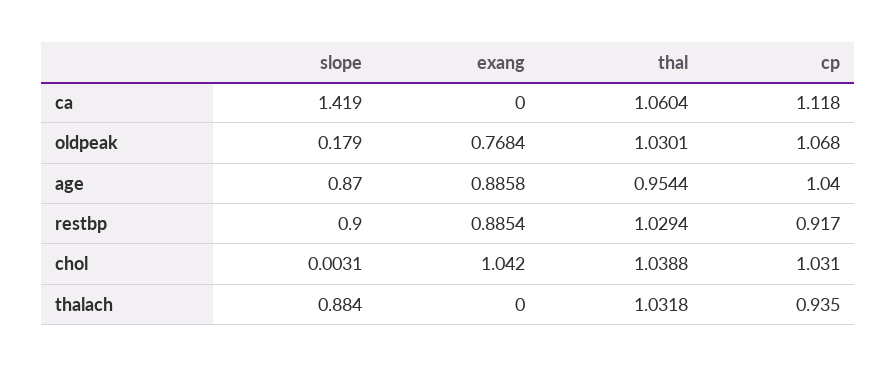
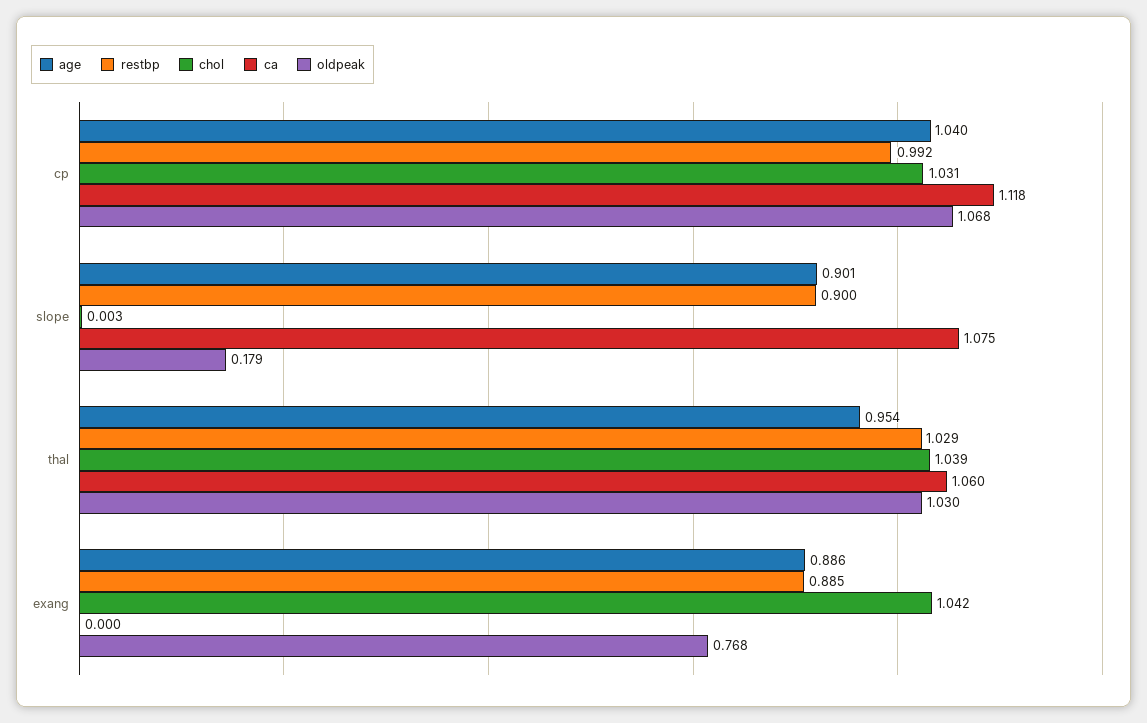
ca, slope: 1.419 -> 1.075
age, slope: 0.87 -> 0.901
restbp, cp: 0.917 -> 0.992
thalach, slope: 0.884 -> none
thalach, exang: 0 -> none
thalach, thal: 1.0318 -> none
thalach, cp: 0.935 -> none

